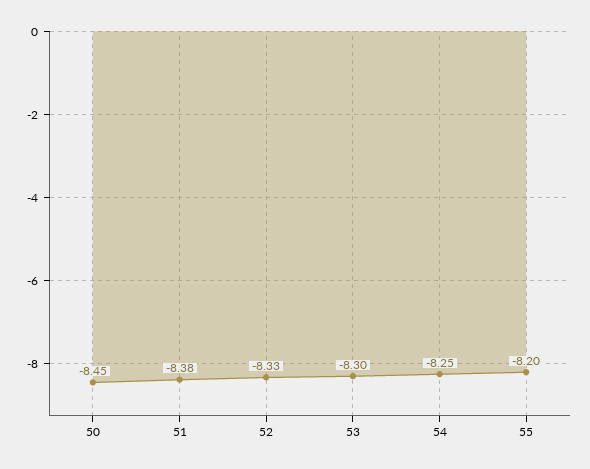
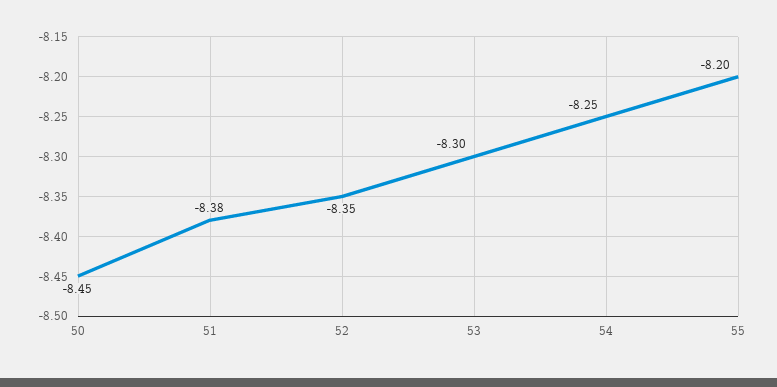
52: -8.33 -> -8.35

